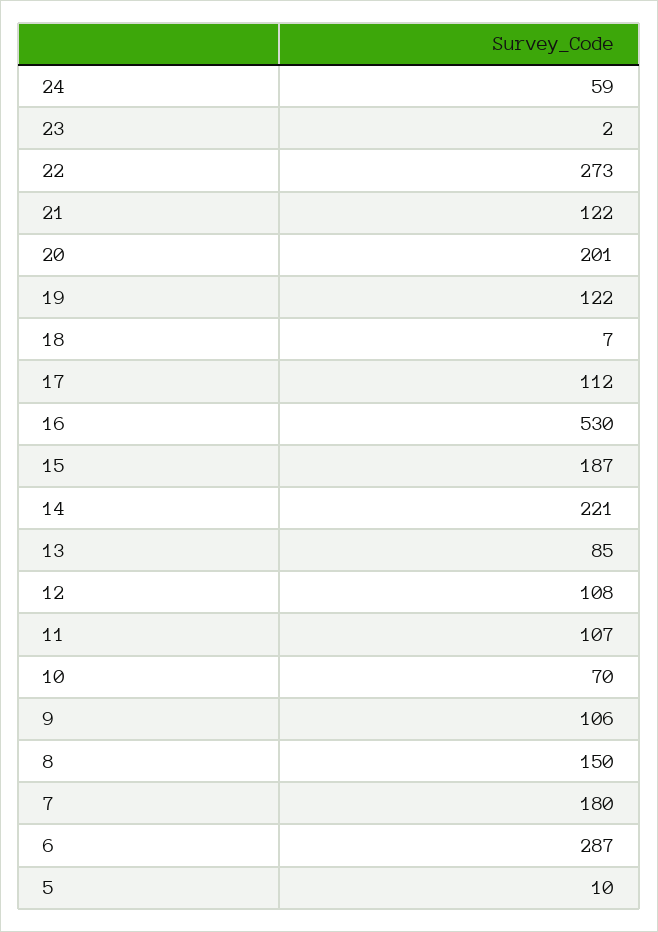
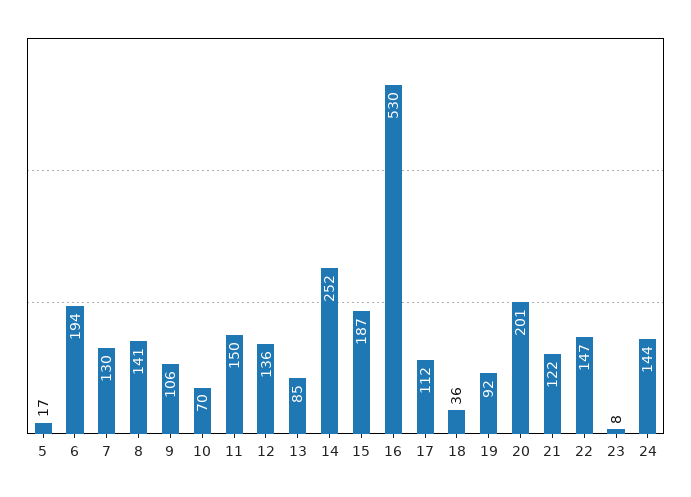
24: 59 -> 144
23: 2 -> 8
22: 273 -> 147
19: 122 -> 92
18: 7 -> 36
14: 221 -> 252
12: 108 -> 136
11: 107 -> 150
8: 150 -> 141
7: 180 -> 130
6: 287 -> 194
5: 10 -> 17

